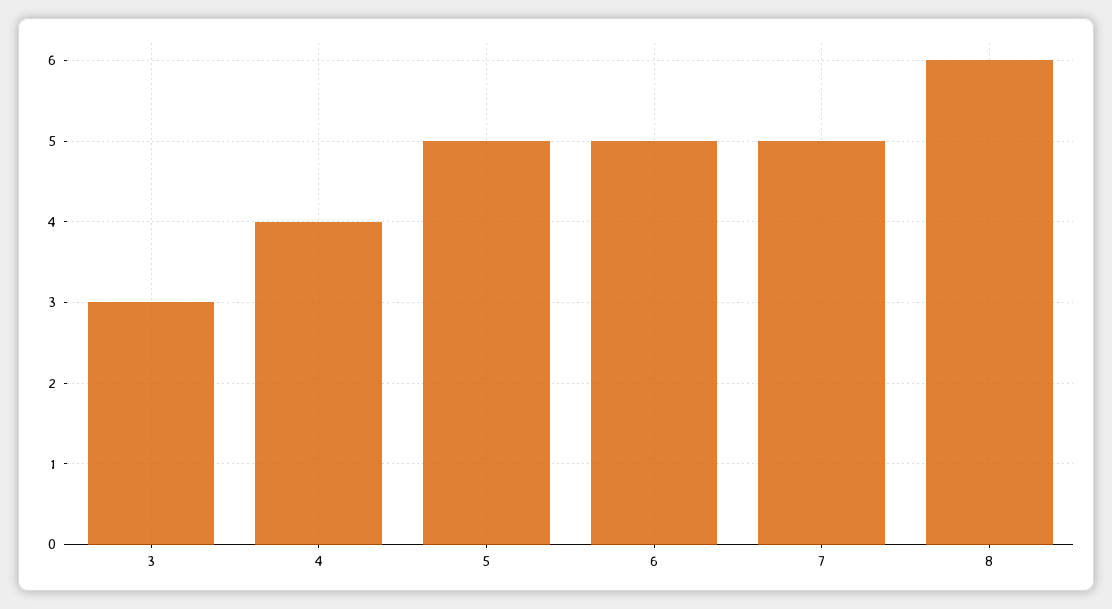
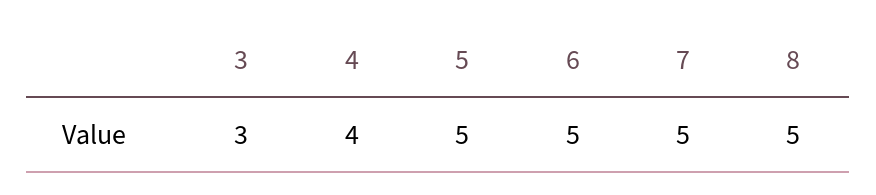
8: 6 -> 5

